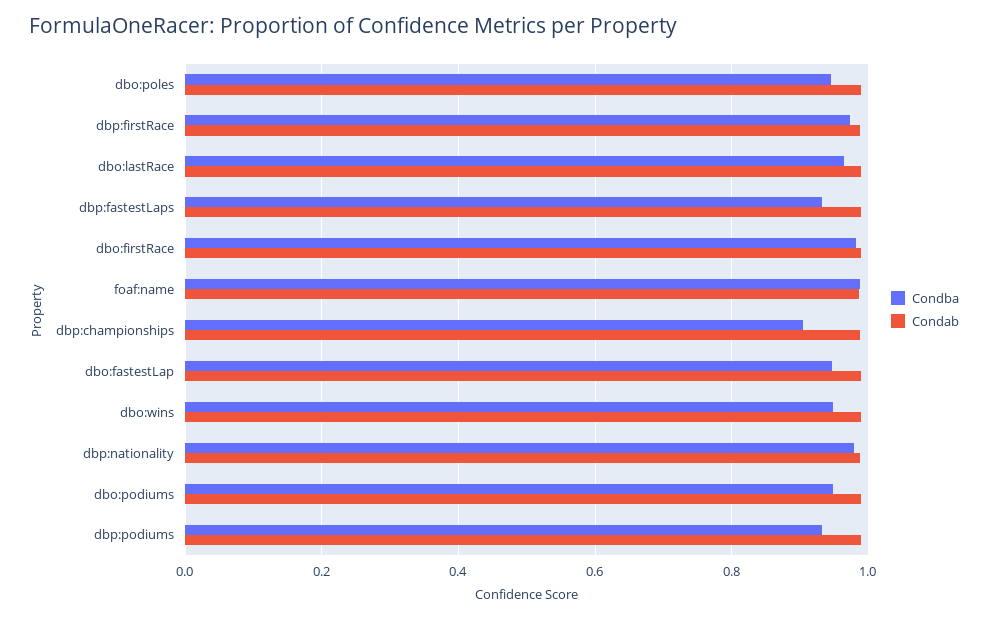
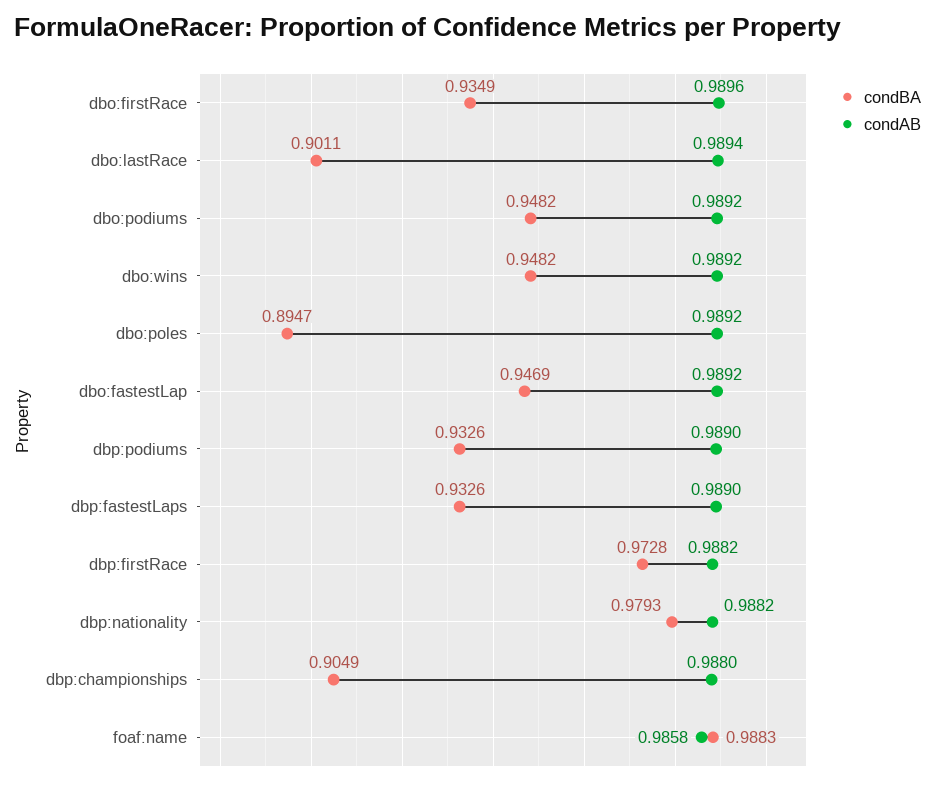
Condba, dbo:poles: 0.94 -> 0.8947
Condba, dbo:lastRace: 0.96 -> 0.9011
Condba, dbo:firstRace: 0.98 -> 0.9349

